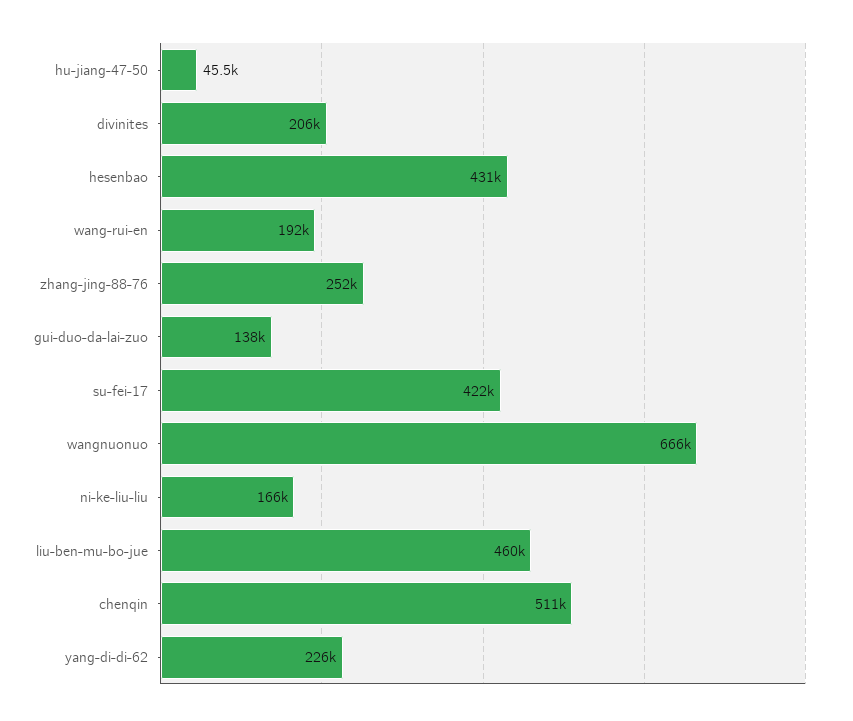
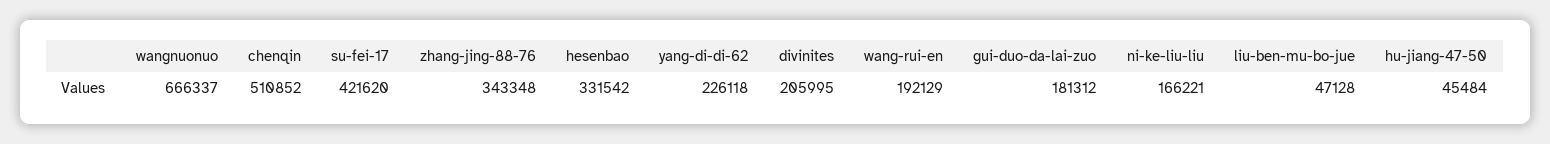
hesenbao: 431000 -> 331542
zhang-jing-88-76: 252000 -> 343348
gui-duo-da-lai-zuo: 138000 -> 181312
liu-ben-mu-bo-jue: 460000 -> 47128

